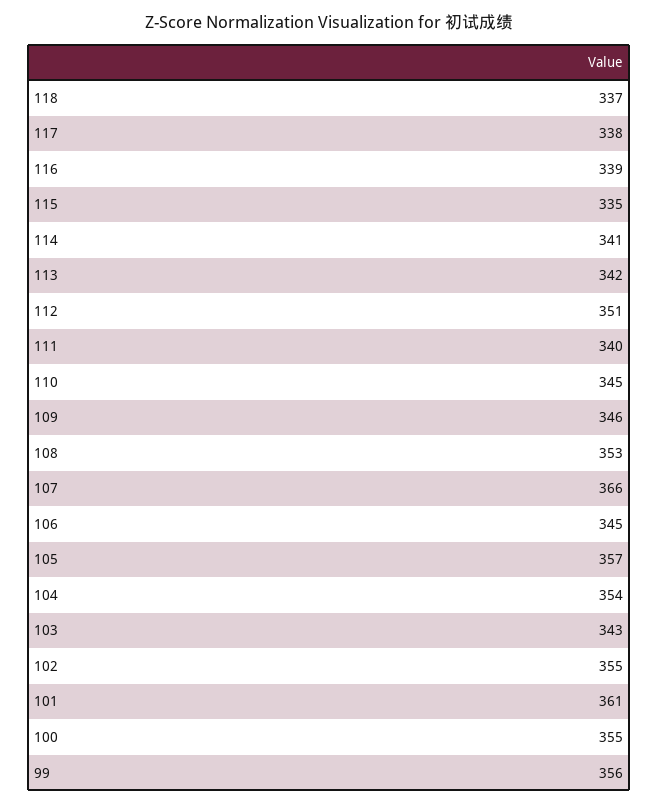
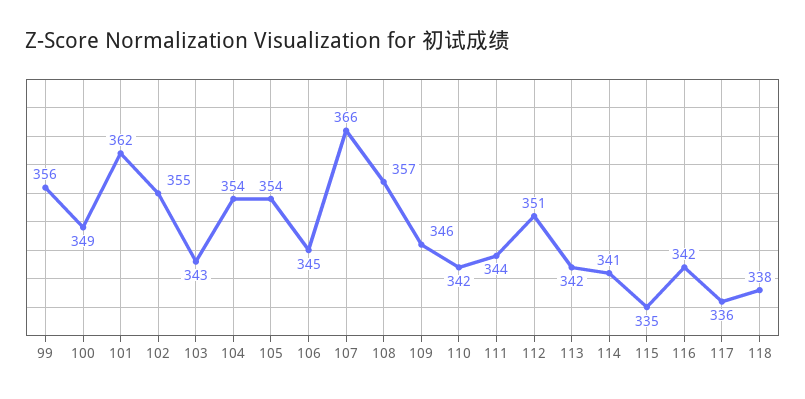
118: 337 -> 338
117: 338 -> 336
116: 339 -> 342
111: 340 -> 344
110: 345 -> 342
108: 353 -> 357
105: 357 -> 354
101: 361 -> 362
100: 355 -> 349

